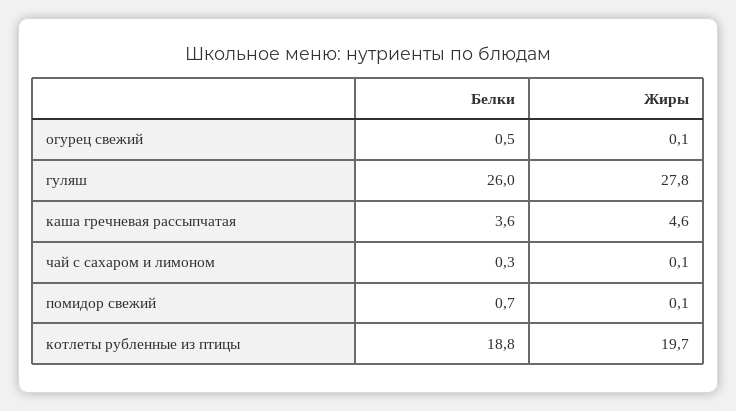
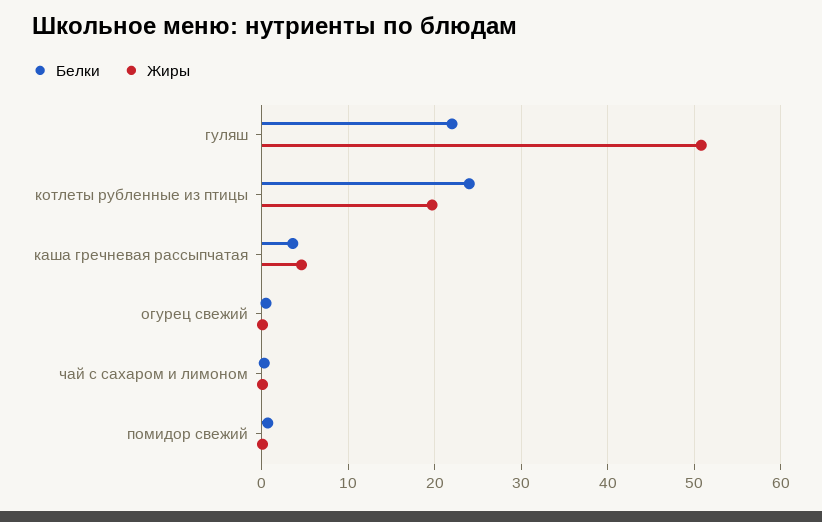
Белки, гуляш: 26 -> 22
Жиры, гуляш: 27.8 -> 51
Белки, котлеты рубленные из птицы: 18.8 -> 24

